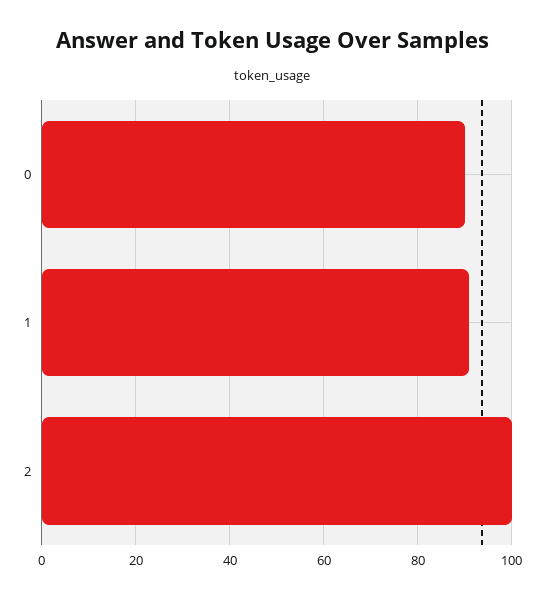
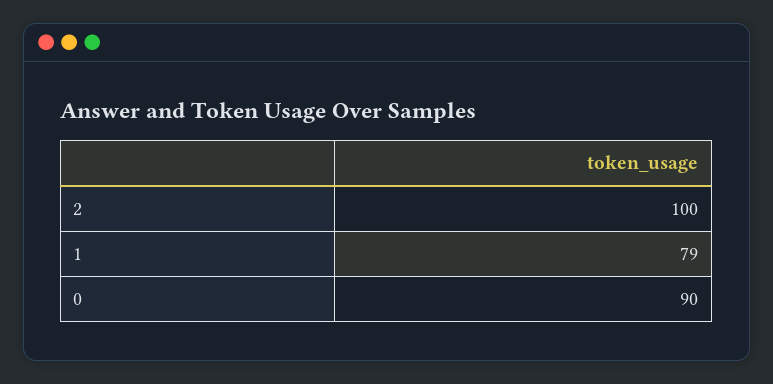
1: 90 -> 79

